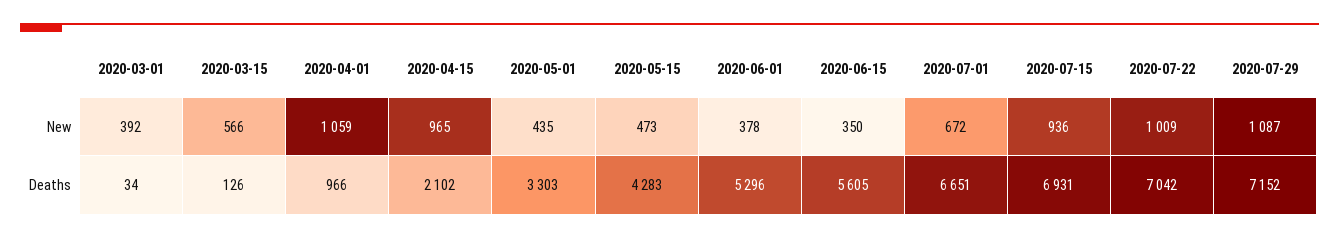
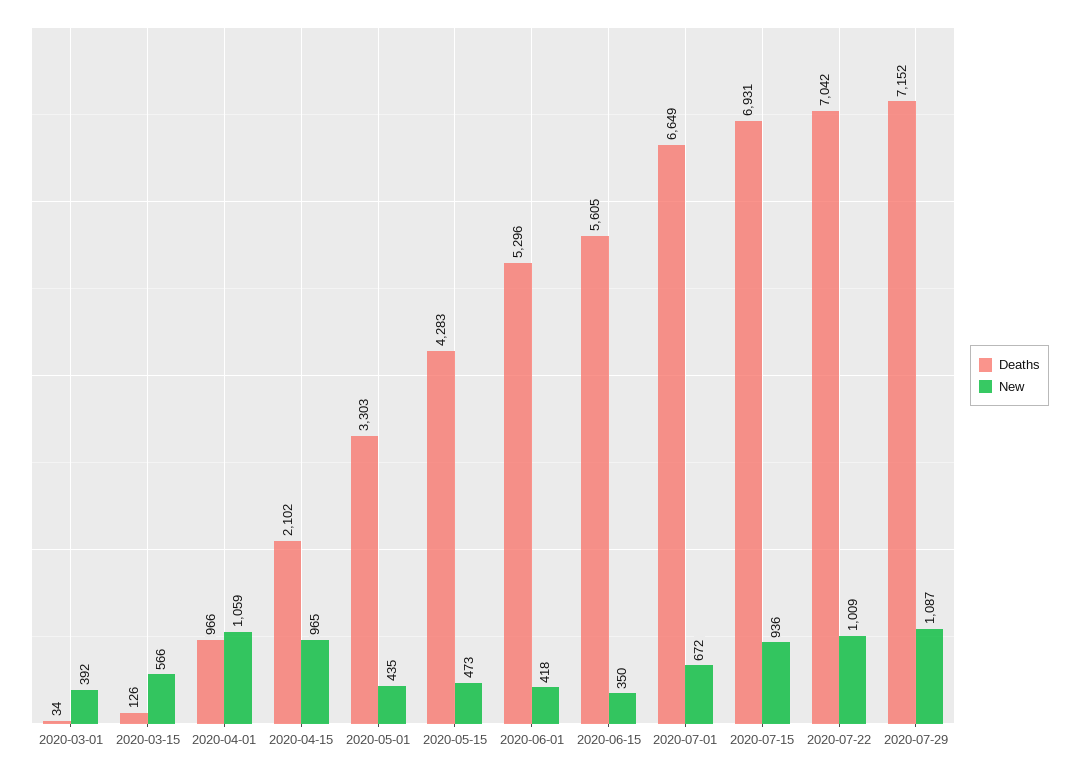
New, 2020-06-01: 378 -> 418
Deaths, 2020-07-01: 6651 -> 6649

